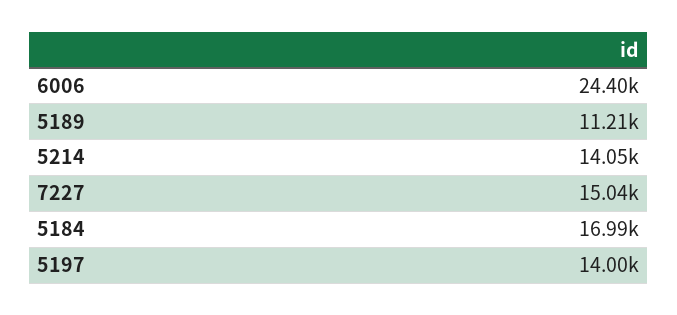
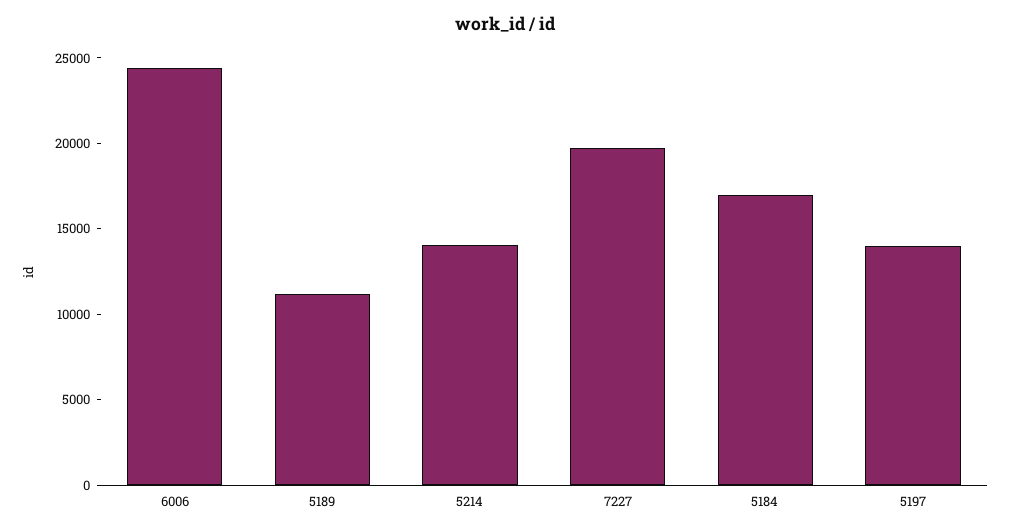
7227: 15040 -> 20000

